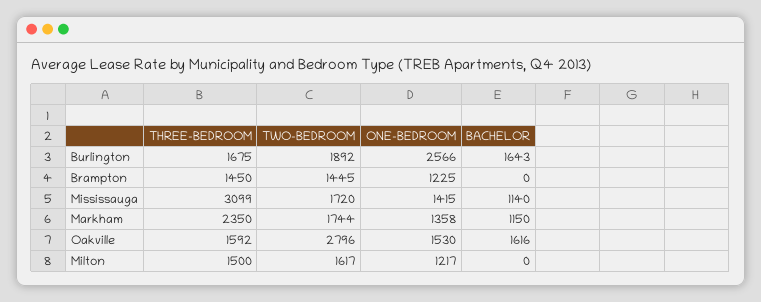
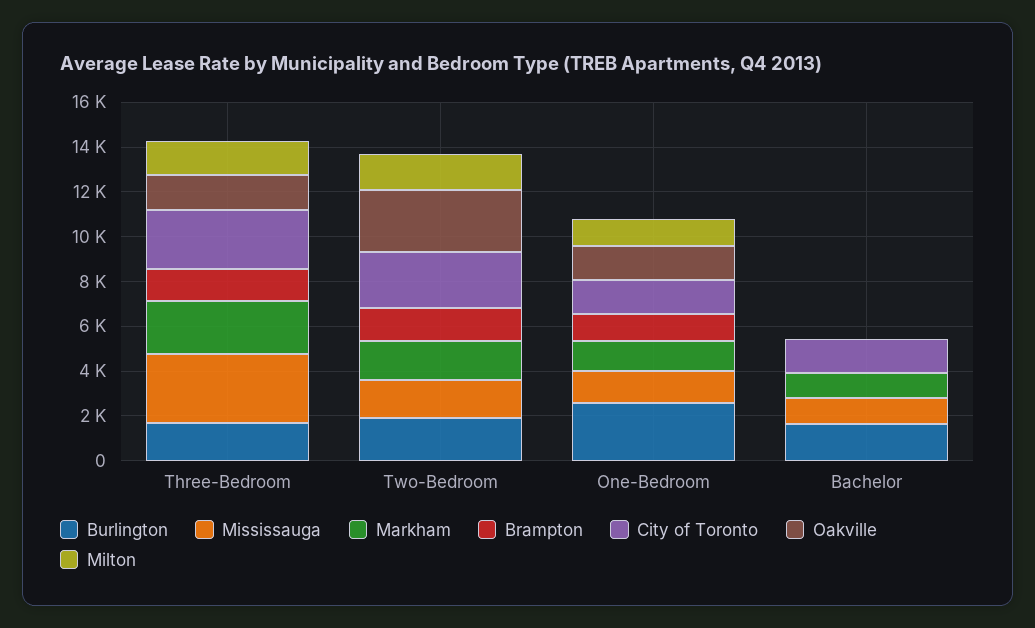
Oakville, BACHELOR: 1616 -> 0
City of Toronto, THREE-BEDROOM: none -> 2500
City of Toronto, TWO-BEDROOM: none -> 2500
City of Toronto, ONE-BEDROOM: none -> 1500
City of Toronto, BACHELOR: none -> 1500

